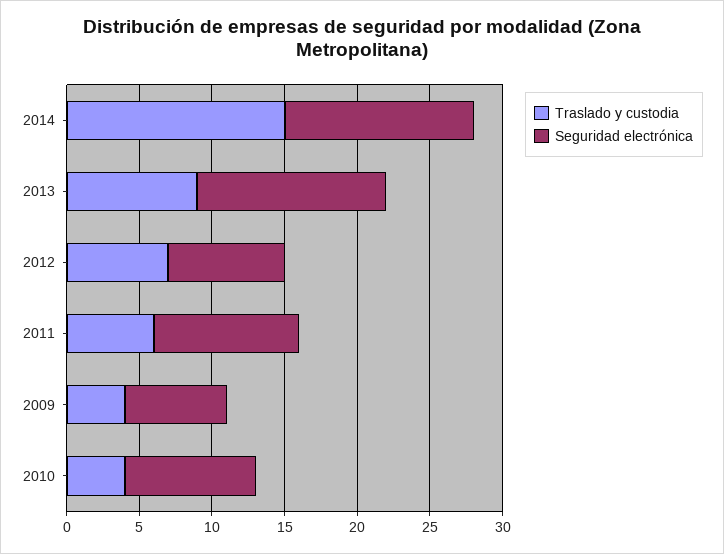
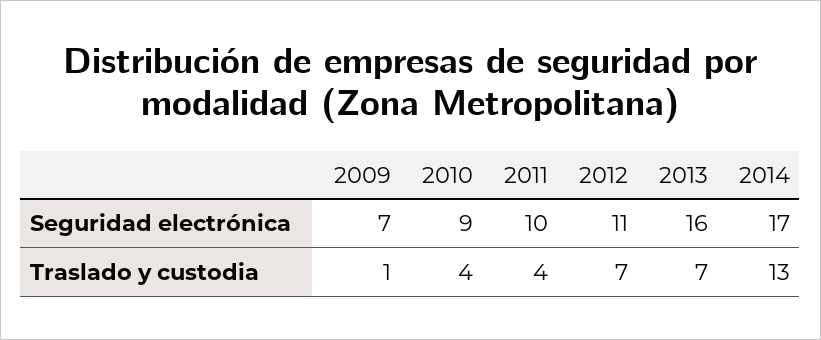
Traslado y custodia, 2014: 15 -> 13
Seguridad electrónica, 2014: 13 -> 17
Traslado y custodia, 2013: 9 -> 7
Seguridad electrónica, 2013: 13 -> 16
Seguridad electrónica, 2012: 8 -> 11
Traslado y custodia, 2011: 6 -> 4
Traslado y custodia, 2009: 4 -> 1

